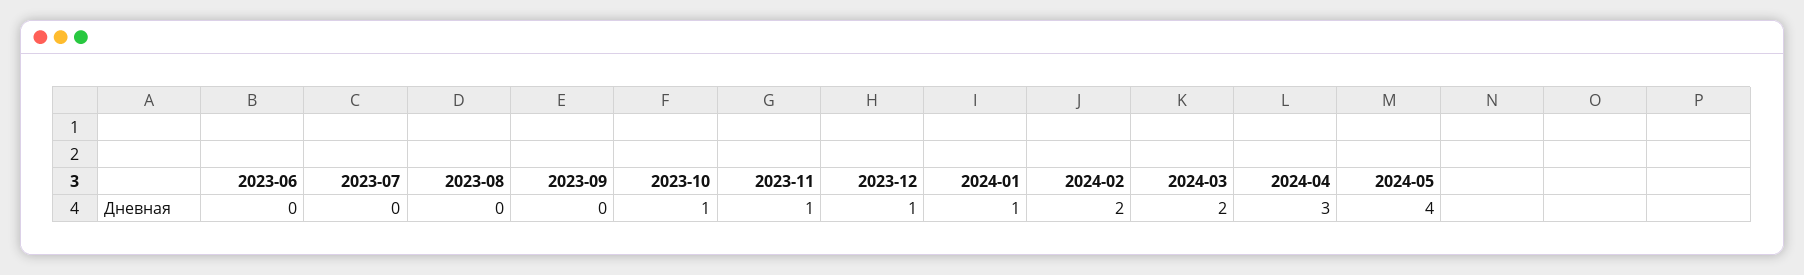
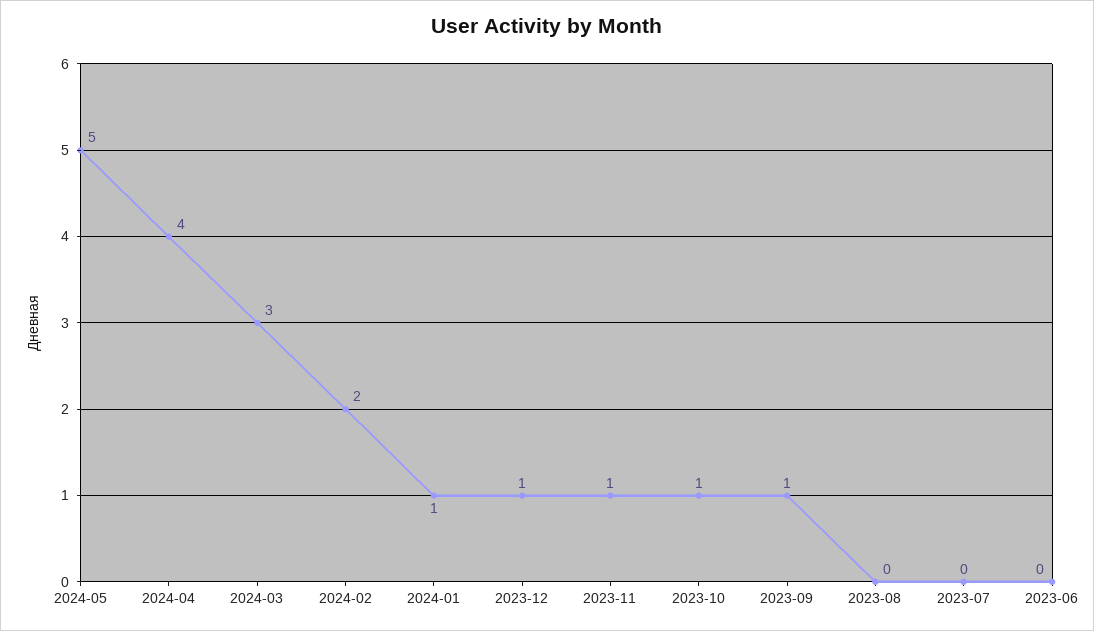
2023-09: 0 -> 1
2024-03: 2 -> 3
2024-04: 3 -> 4
2024-05: 4 -> 5

